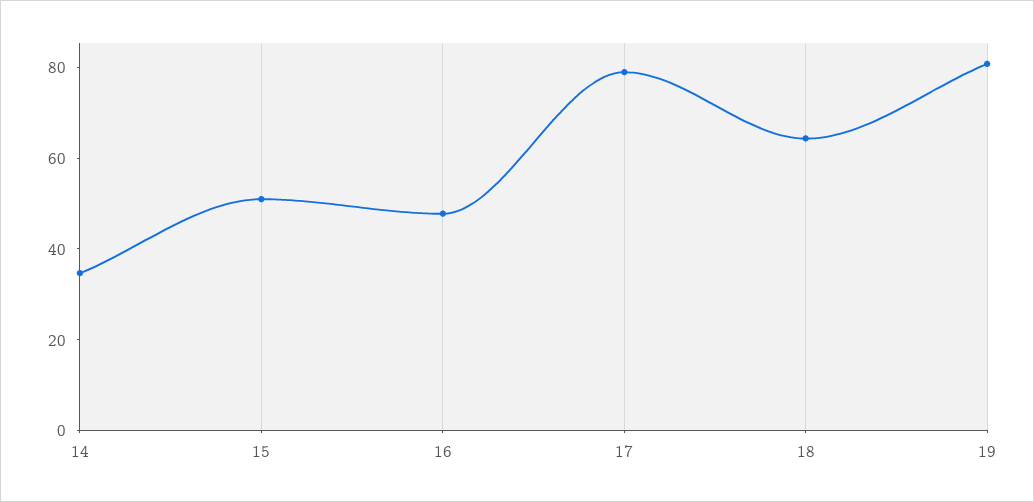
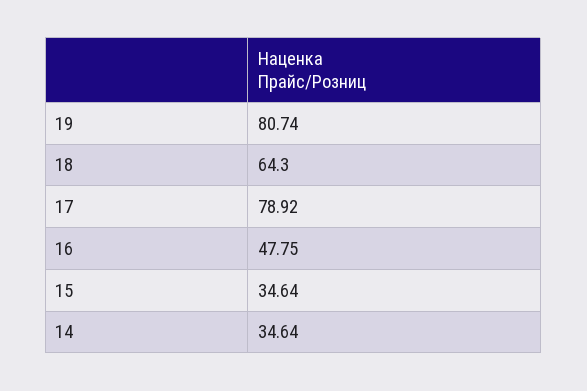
15: 50 -> 34.64

